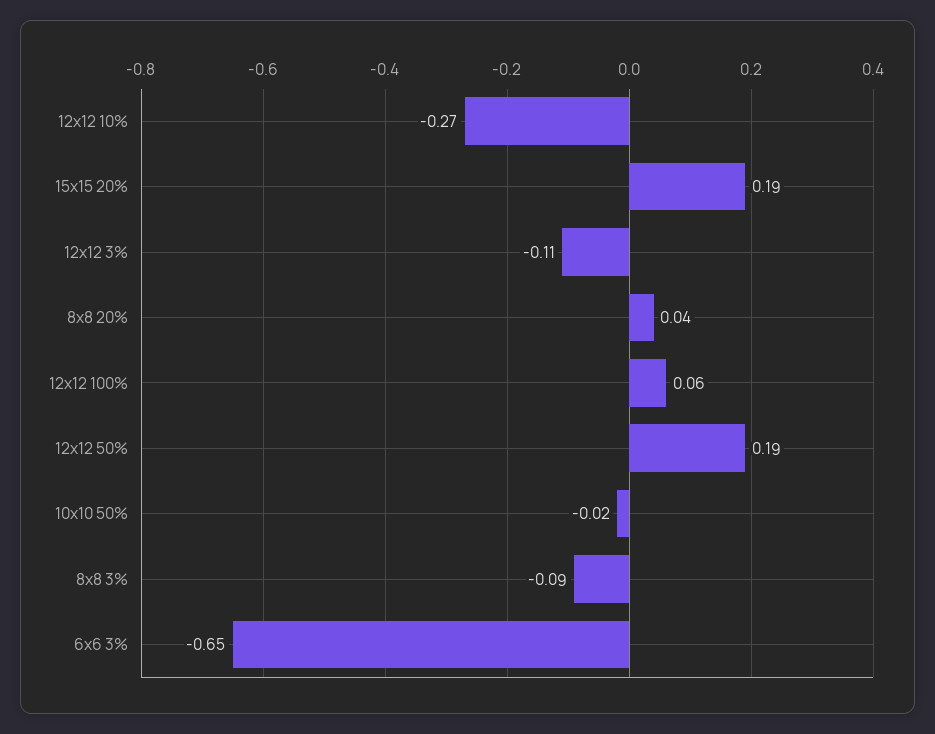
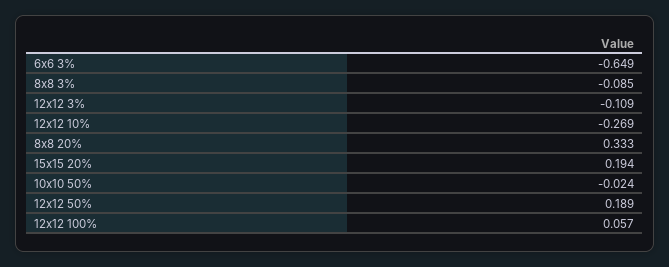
8x8 20%: 0.04 -> 0.333

